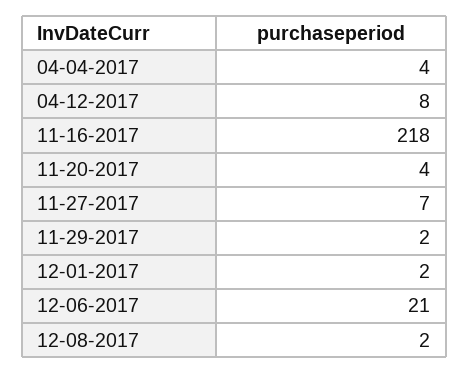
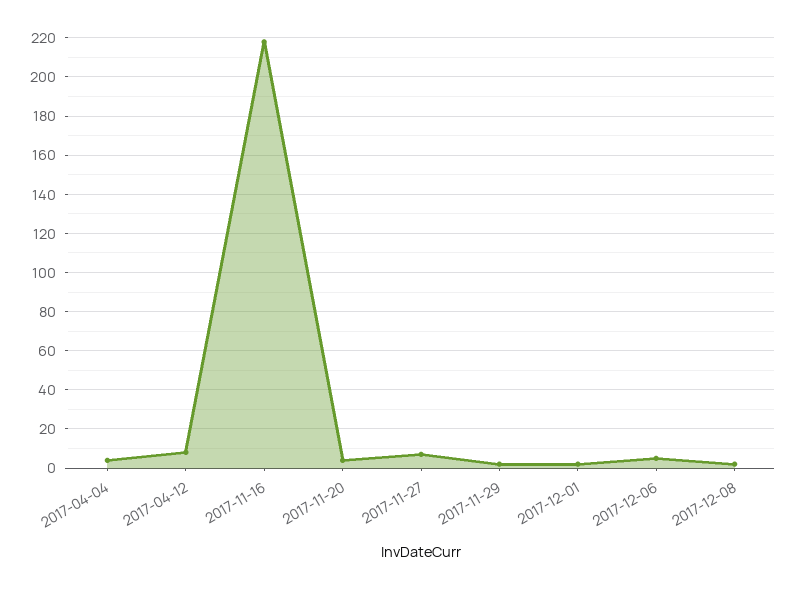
12-06-2017: 21 -> 5

